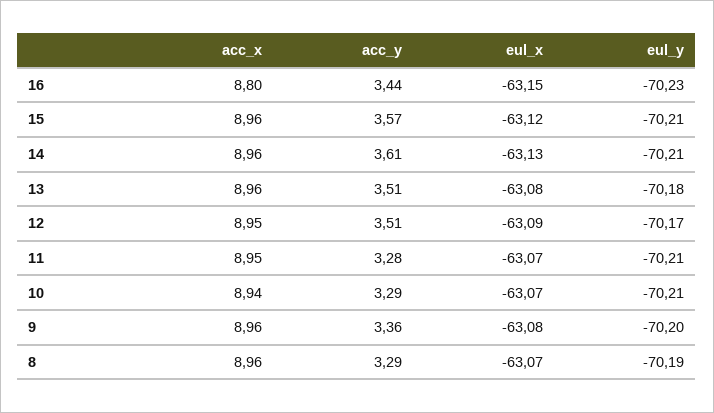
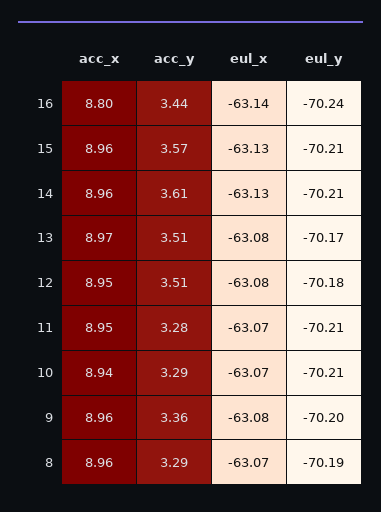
eul_x, 16: -63.15 -> -63.14
eul_y, 16: -70.23 -> -70.24
eul_x, 15: -63.12 -> -63.13
acc_x, 13: 8.96 -> 8.97
eul_y, 13: -70.18 -> -70.17
eul_x, 12: -63.09 -> -63.08
eul_y, 12: -70.17 -> -70.18

